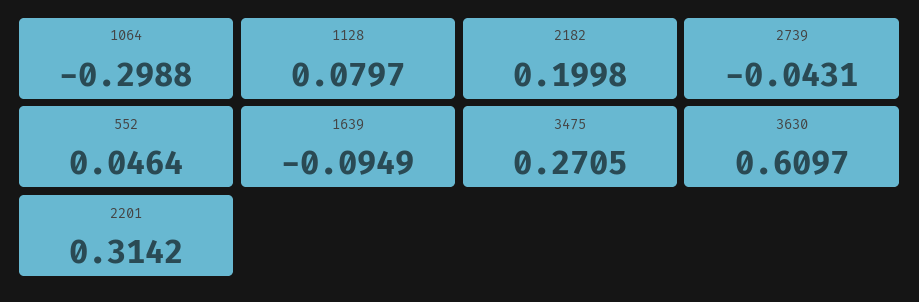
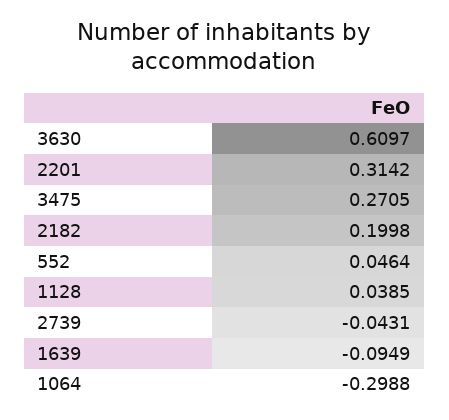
1128: 0.0797 -> 0.0385

